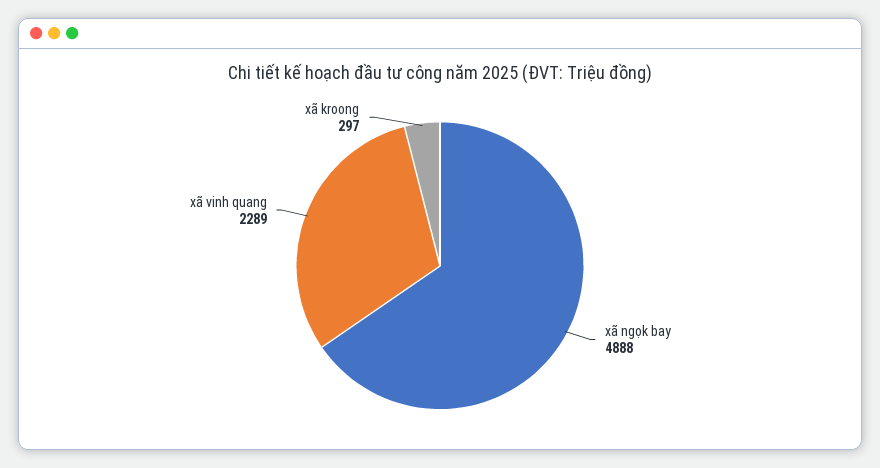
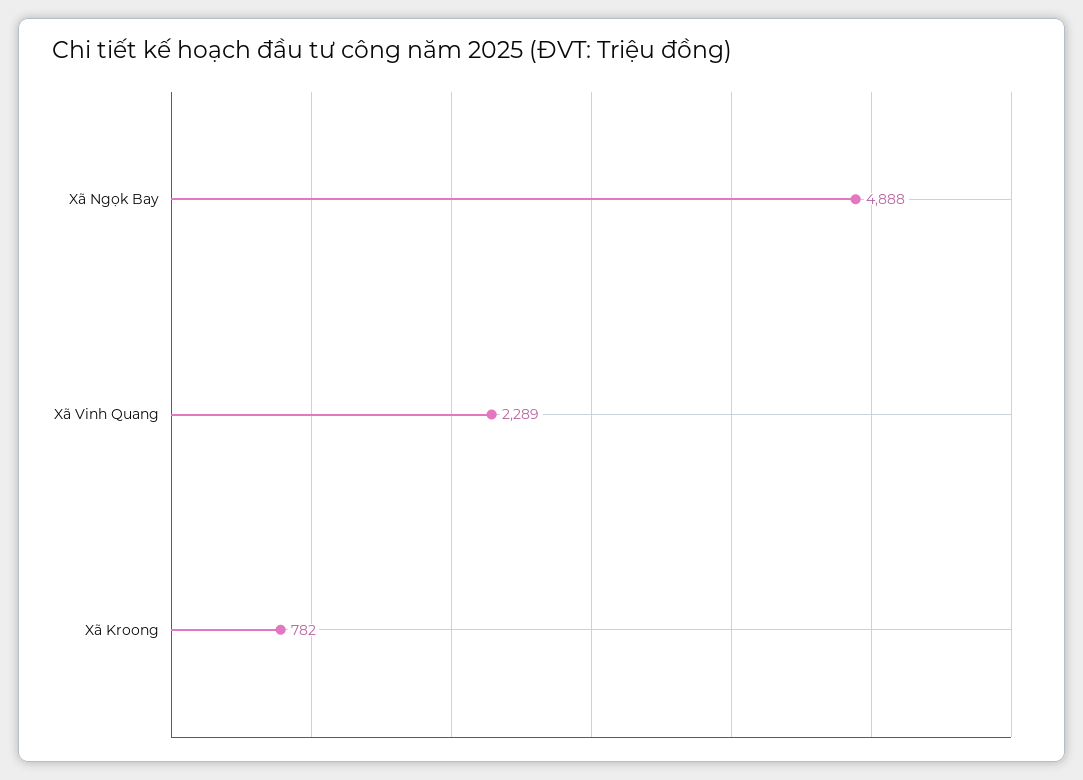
xã kroong: 297 -> 782

